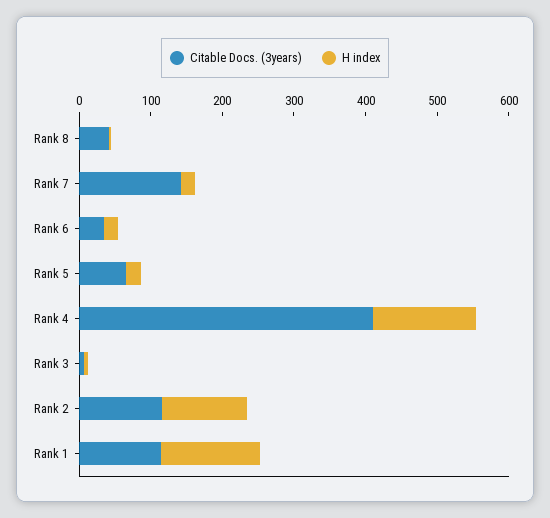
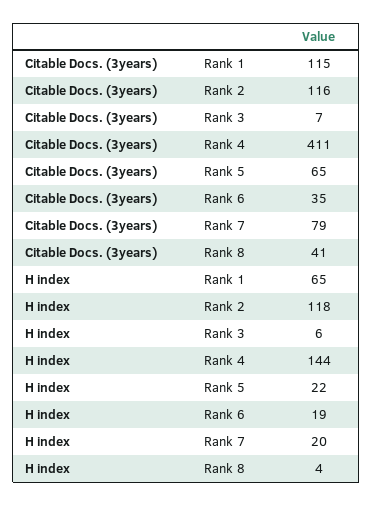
Citable Docs. (3years), Rank 7: 140 -> 79
H index, Rank 1: 140 -> 65

